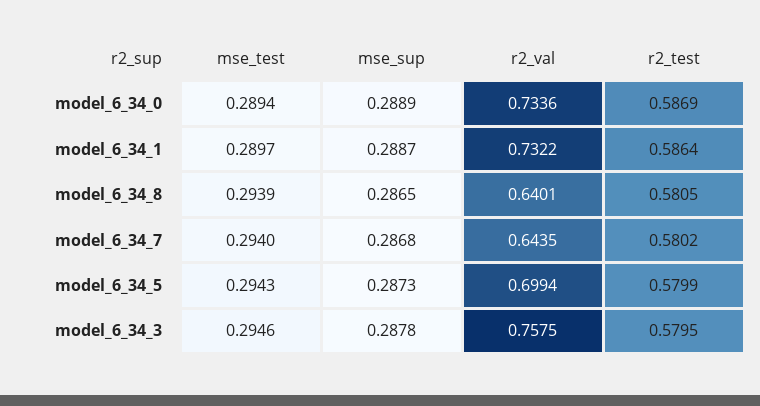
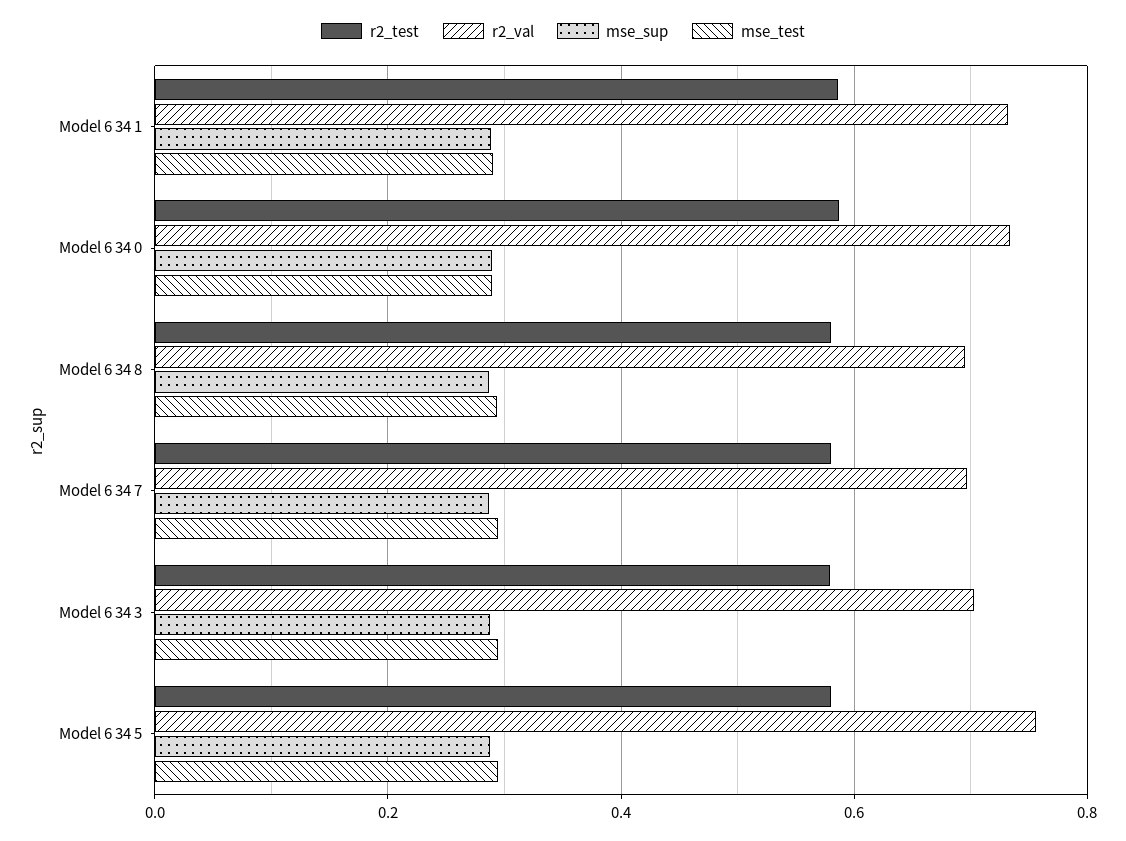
r2_val, model_6_34_8: 0.6401 -> 0.7
r2_val, model_6_34_7: 0.6435 -> 0.7
r2_val, model_6_34_5: 0.6994 -> 0.76
r2_val, model_6_34_3: 0.7575 -> 0.7

